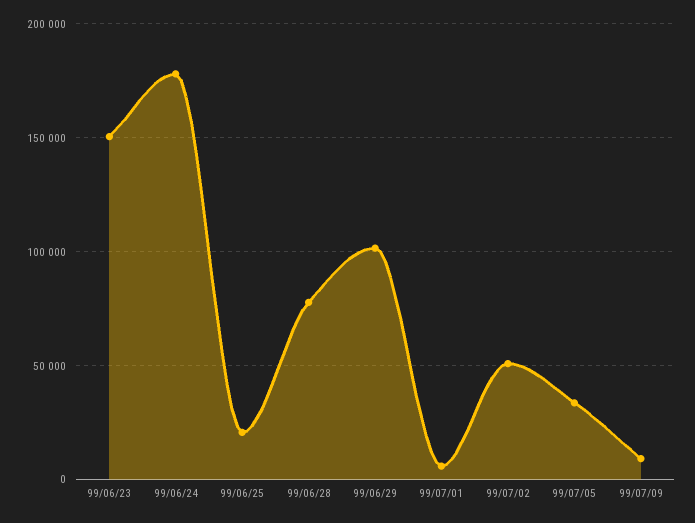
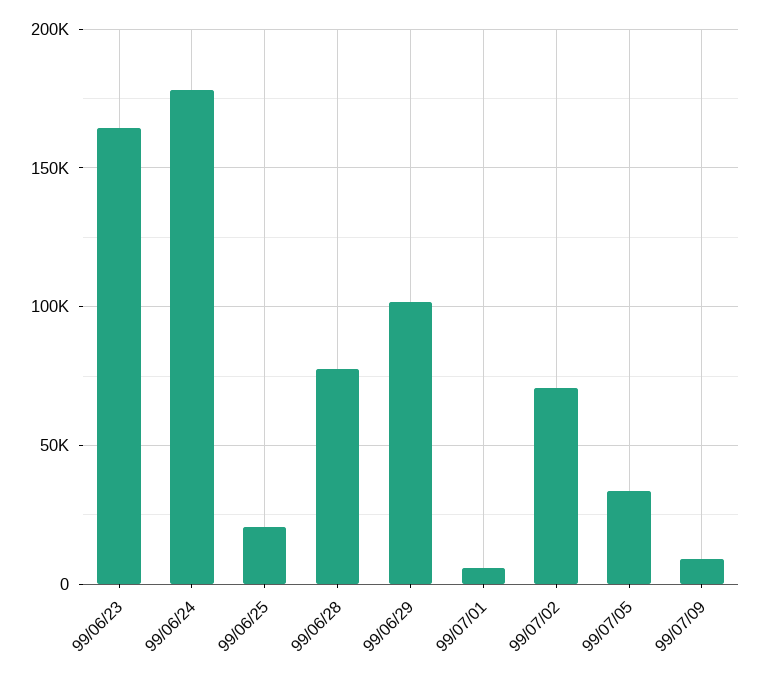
99/06/23: 150000 -> 165000
99/07/02: 50000 -> 70000

